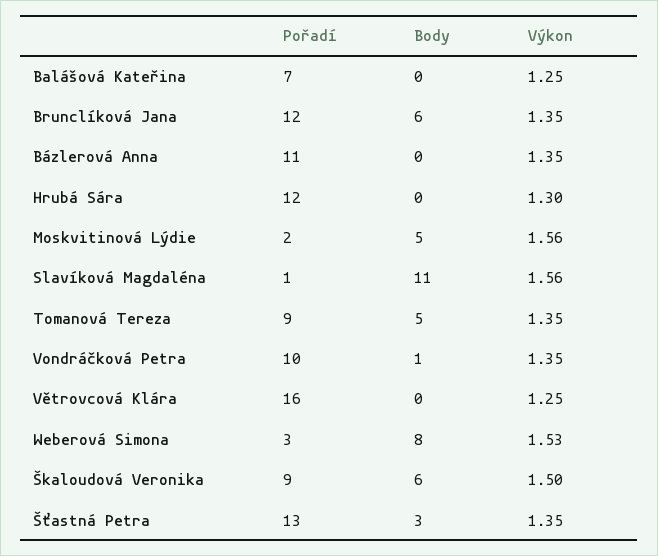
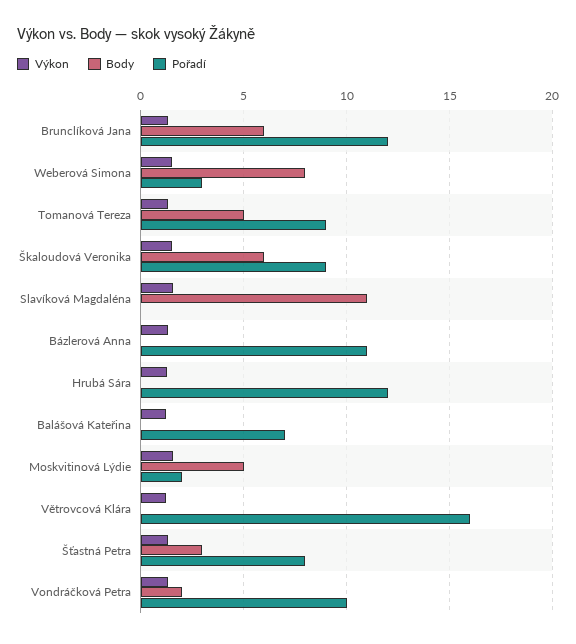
Pořadí, Slavíková Magdaléna: 1 -> 0
Body, Vondráčková Petra: 1 -> 2
Pořadí, Šťastná Petra: 13 -> 8

